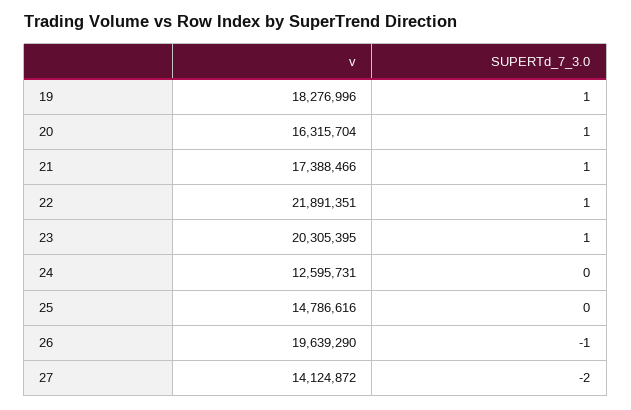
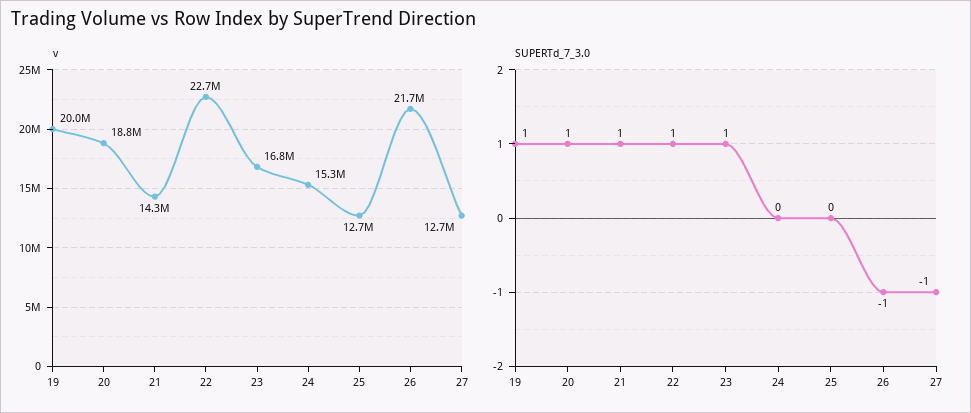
v, 19: 18276996 -> 20000000
v, 20: 16315704 -> 18800000
v, 21: 17388466 -> 14300000
v, 22: 21891351 -> 22700000
v, 23: 20305395 -> 16800000
v, 24: 12595731 -> 15300000
v, 25: 14786616 -> 12700000
v, 26: 19639290 -> 21700000
v, 27: 14124872 -> 12700000
SUPERTd_7_3.0, 27: -2 -> -1

